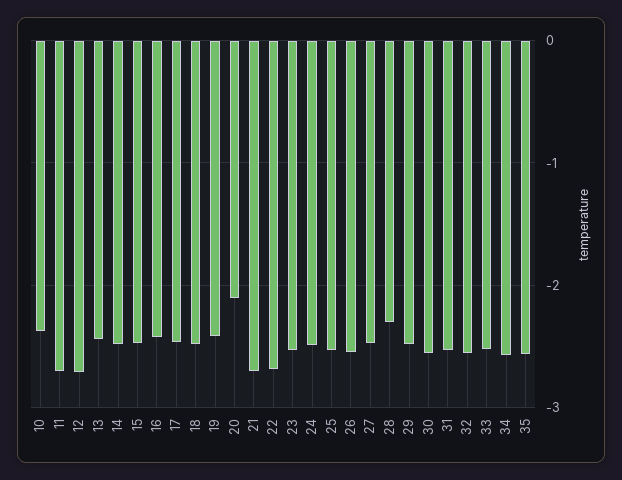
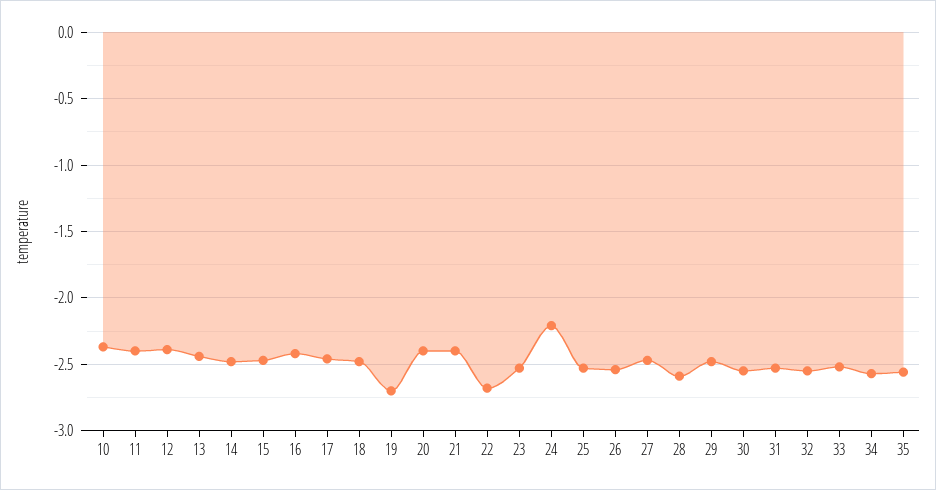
11: -2.7 -> -2.4
12: -2.7 -> -2.4
19: -2.4 -> -2.7
20: -2.1 -> -2.4
21: -2.7 -> -2.4
24: -2.5 -> -2.2
28: -2.3 -> -2.6

